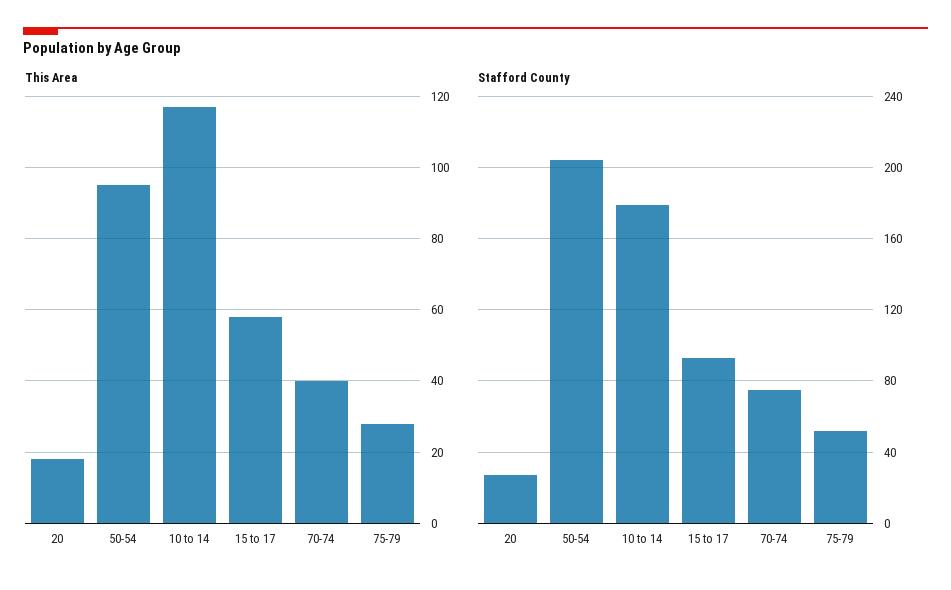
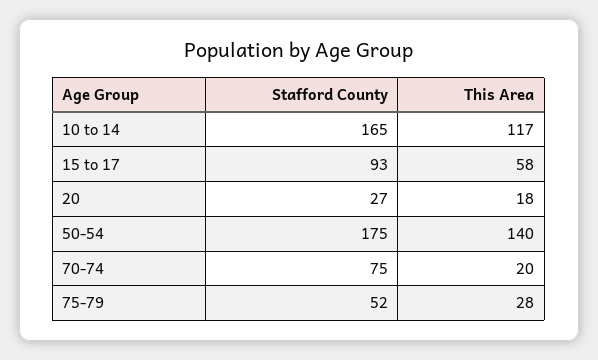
This Area, 50-54: 95 -> 140
This Area, 70-74: 40 -> 20
Stafford County, 50-54: 205 -> 175
Stafford County, 10 to 14: 180 -> 165

